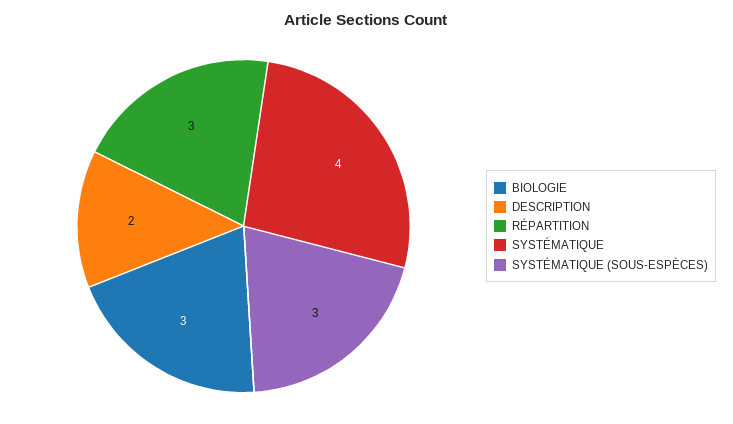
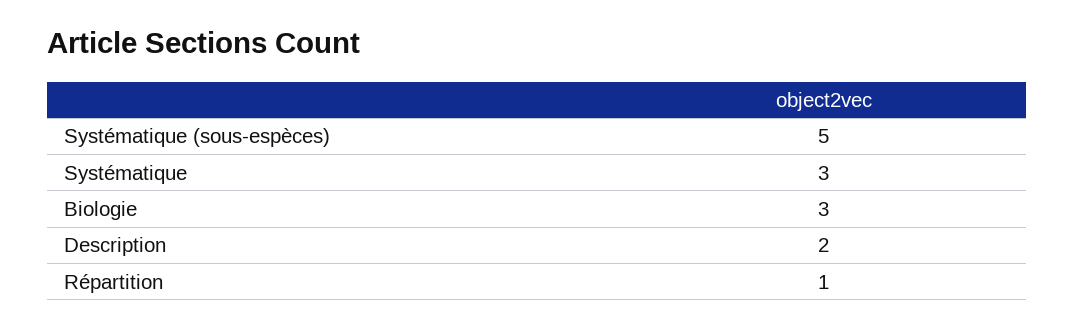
RÉPARTITION: 3 -> 1
SYSTÉMATIQUE: 4 -> 3
SYSTÉMATIQUE (SOUS-ESPÈCES): 3 -> 5

